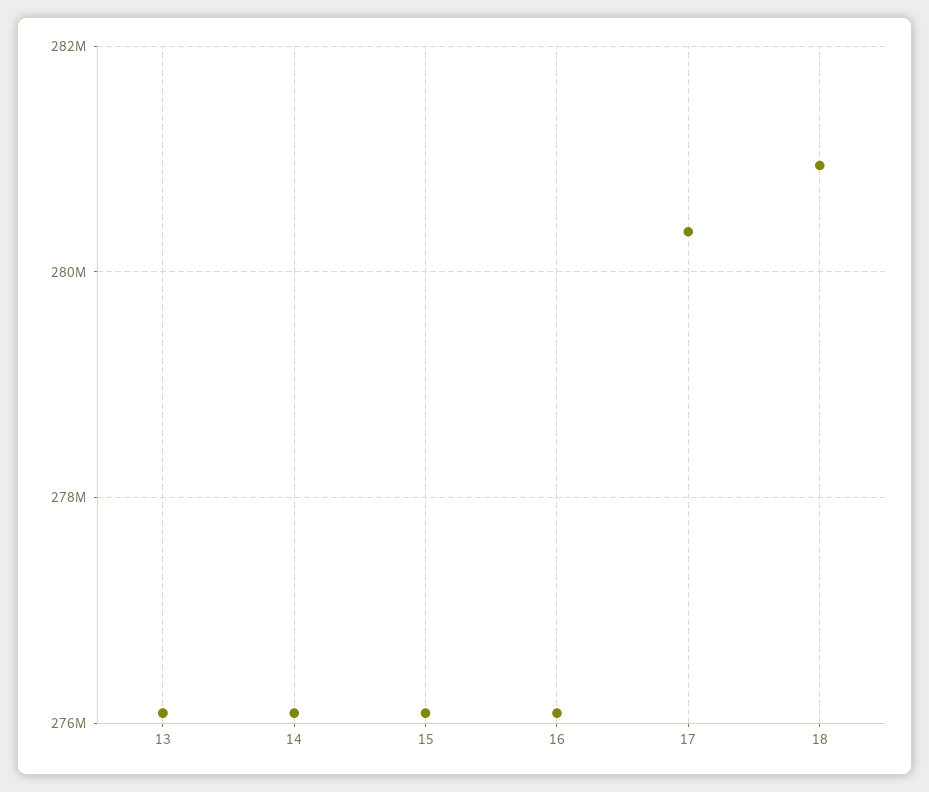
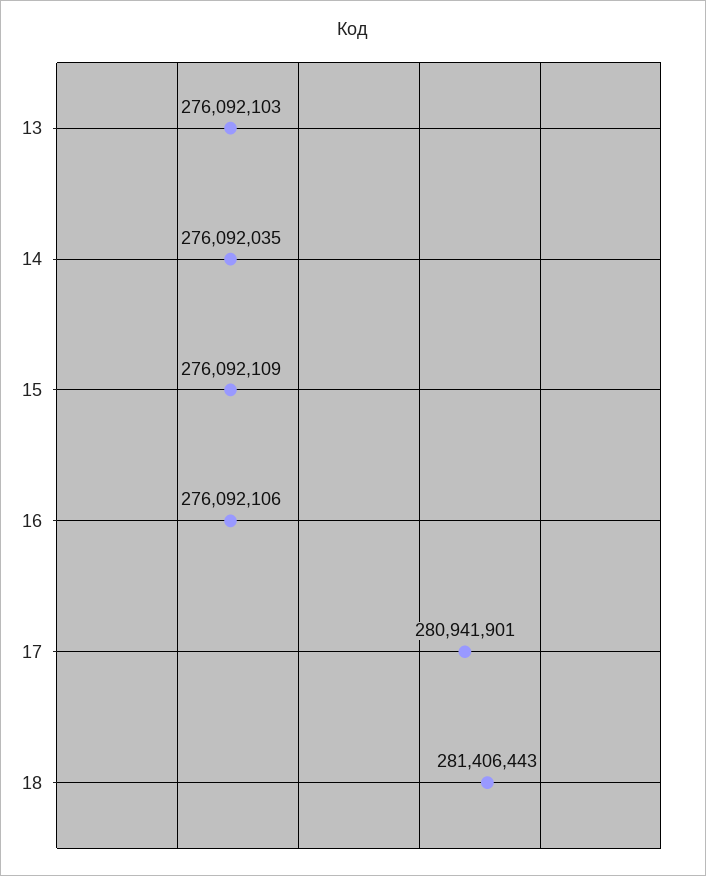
17: 280400000 -> 280941901
18: 281000000 -> 281406443

